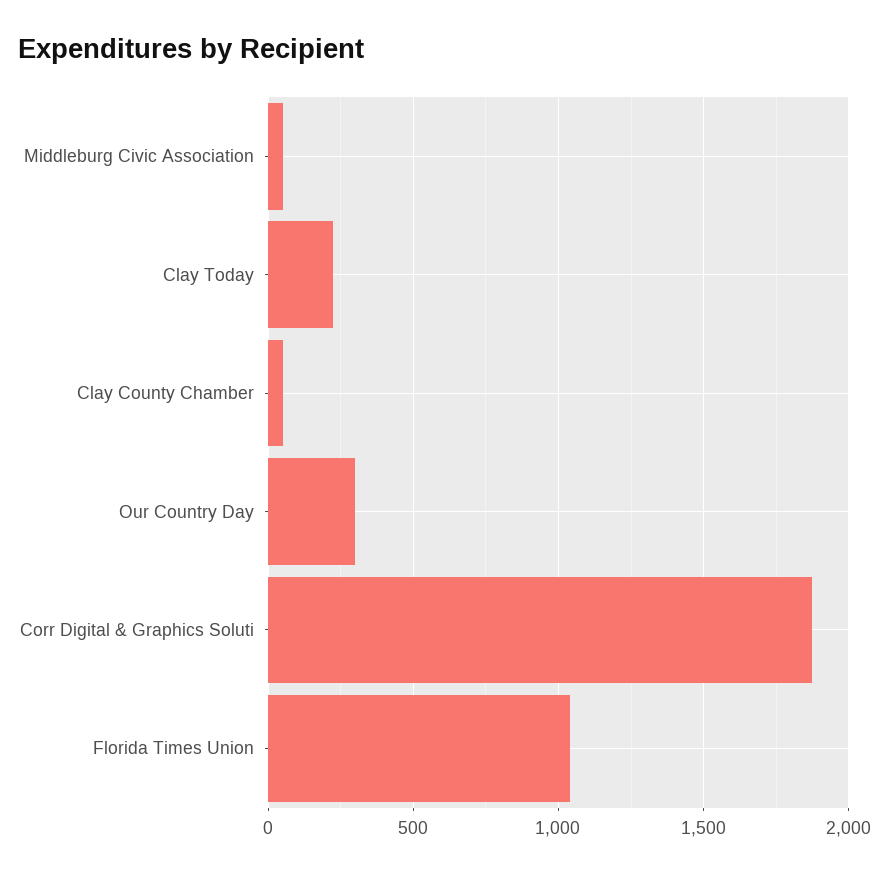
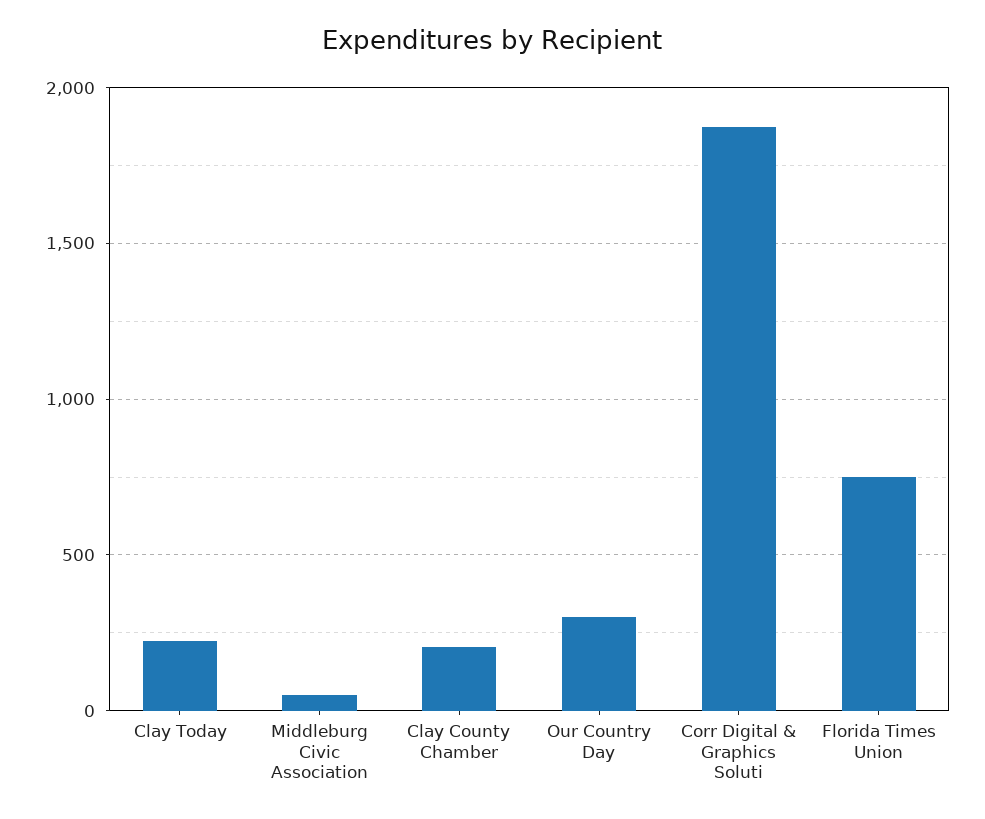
Clay County Chamber: 50 -> 200
Florida Times Union: 1050 -> 750

